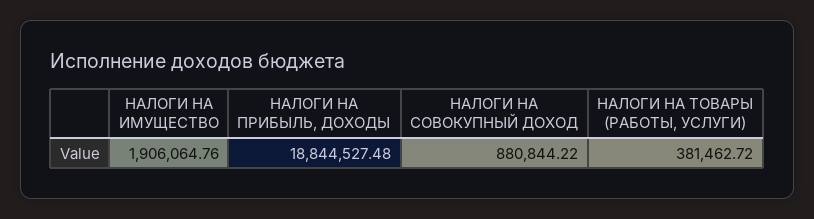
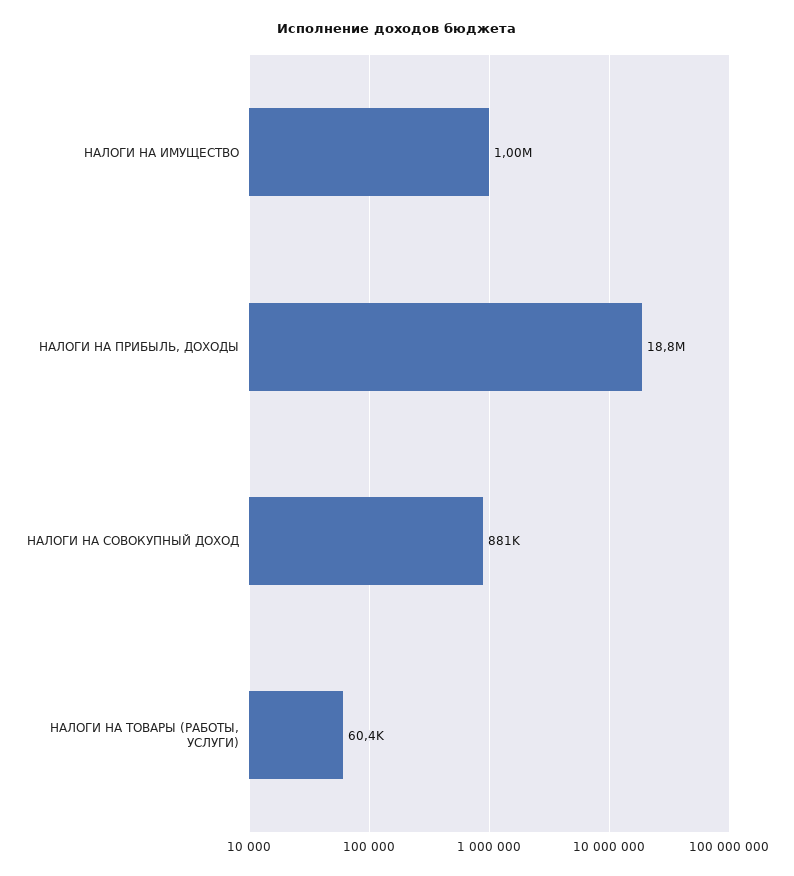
НАЛОГИ НА ИМУЩЕСТВО: 1906064.76 -> 1000000
НАЛОГИ НА ТОВАРЫ (РАБОТЫ, УСЛУГИ): 381462.72 -> 60400

